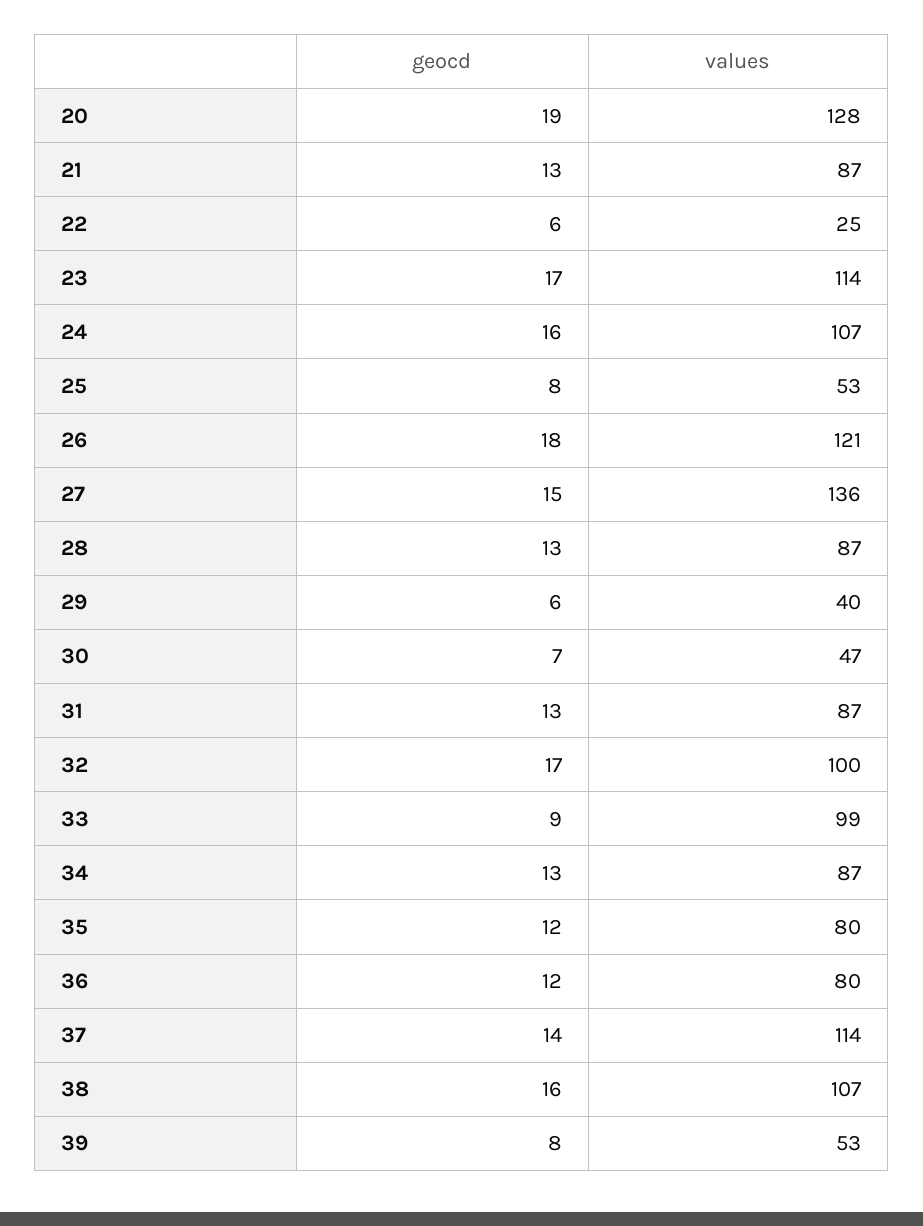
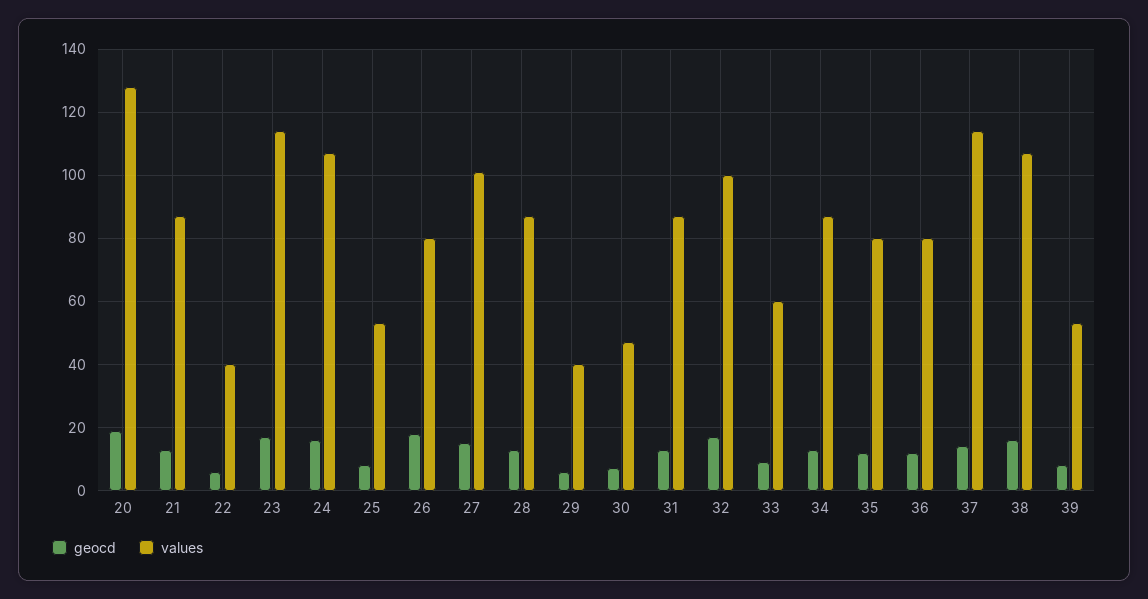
values, 22: 25 -> 40
values, 26: 121 -> 80
values, 27: 136 -> 100
values, 33: 99 -> 60

